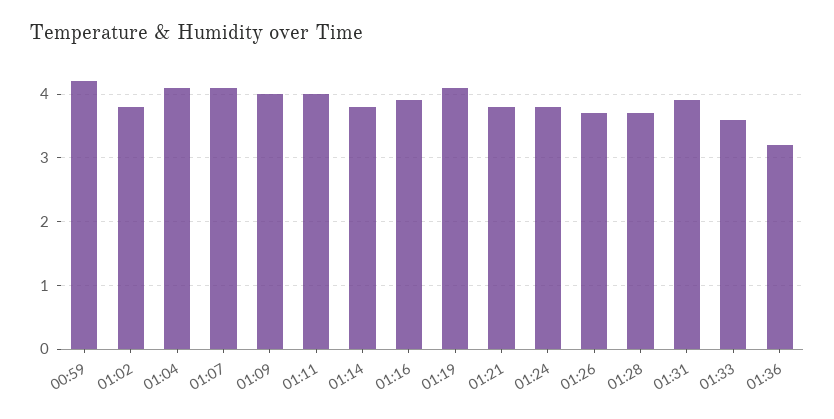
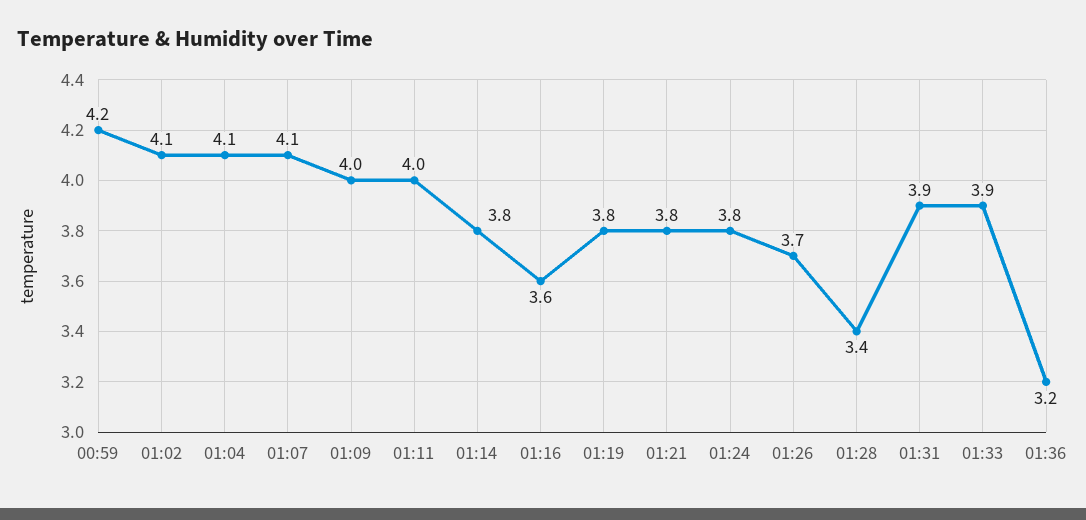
01:02: 3.8 -> 4.1
01:16: 3.9 -> 3.6
01:19: 4.1 -> 3.8
01:28: 3.7 -> 3.4
01:33: 3.6 -> 3.9

